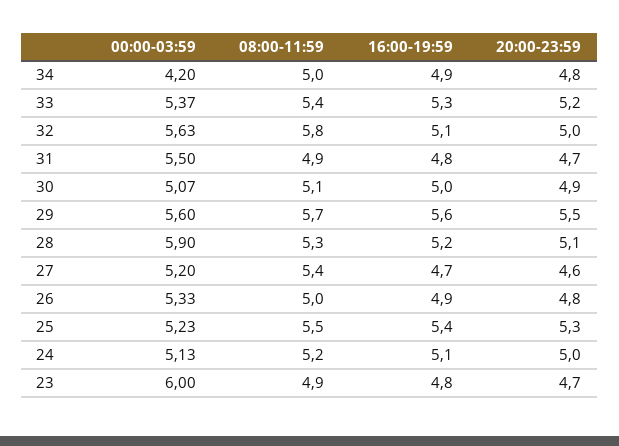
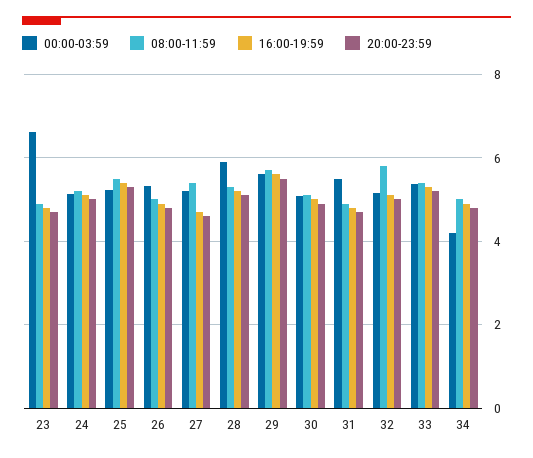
00:00-03:59, 32: 5.63 -> 5.2
00:00-03:59, 23: 6 -> 6.6

